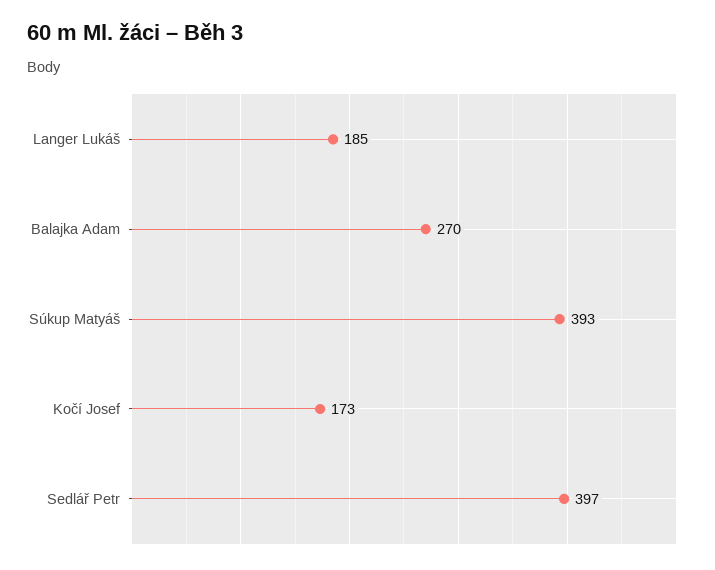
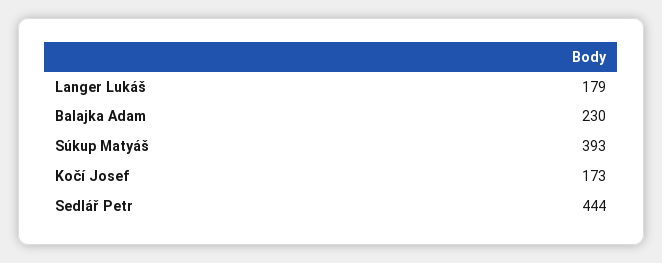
Langer Lukáš: 185 -> 179
Balajka Adam: 270 -> 230
Sedlář Petr: 397 -> 444

